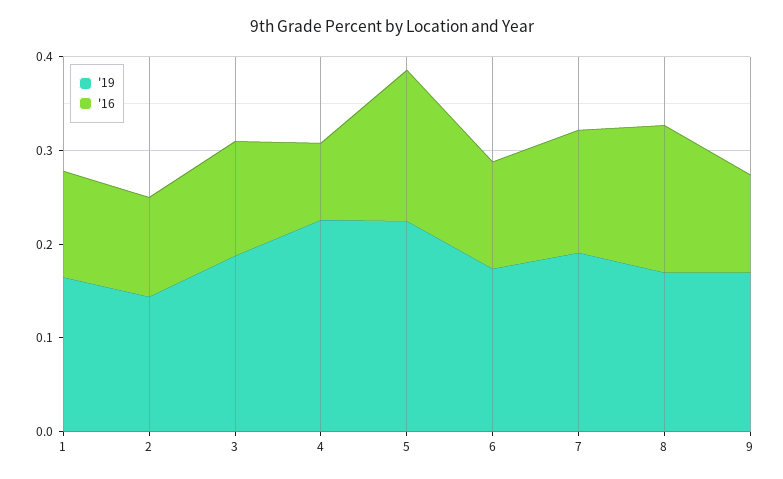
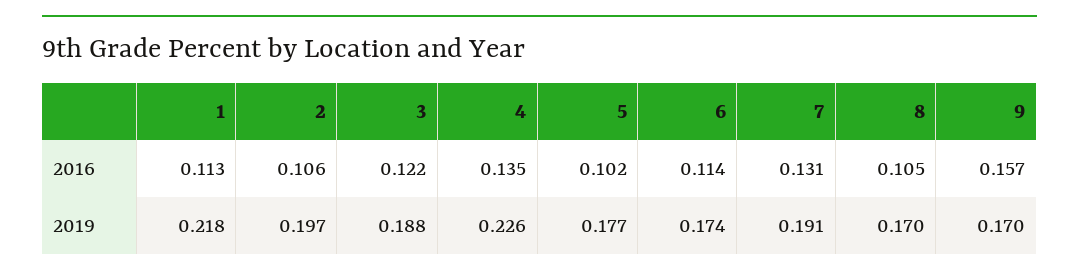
'19, 1: 0.16 -> 0.218
'19, 2: 0.14 -> 0.197
'16, 4: 0.08 -> 0.135
'19, 5: 0.22 -> 0.177
'16, 5: 0.16 -> 0.102
'16, 8: 0.16 -> 0.105
'16, 9: 0.1 -> 0.157

